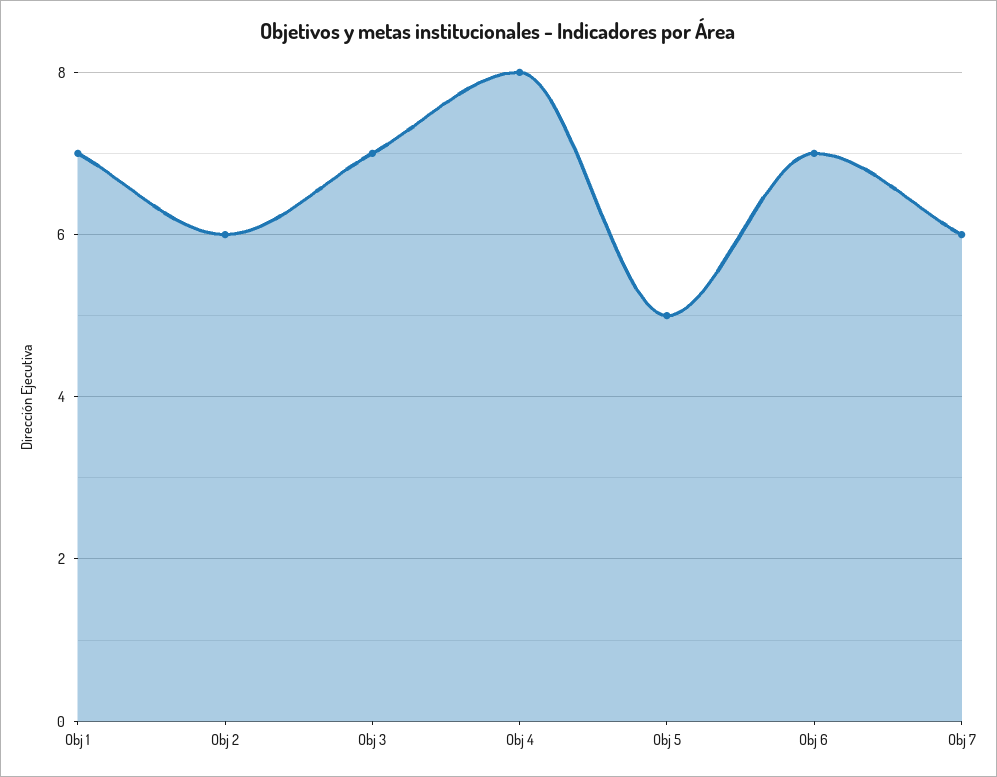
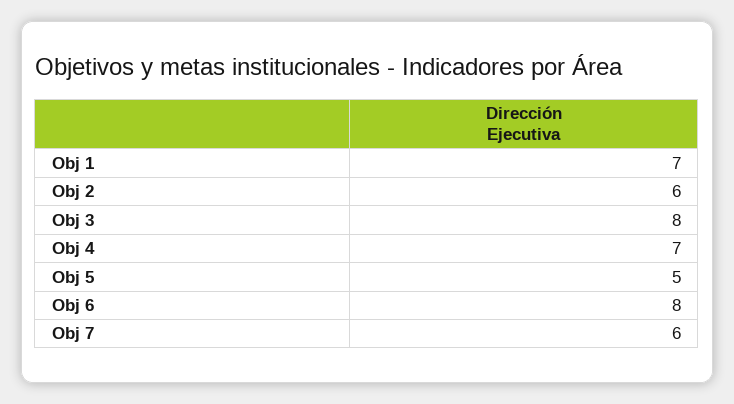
Obj 3: 7 -> 8
Obj 4: 8 -> 7
Obj 6: 7 -> 8

